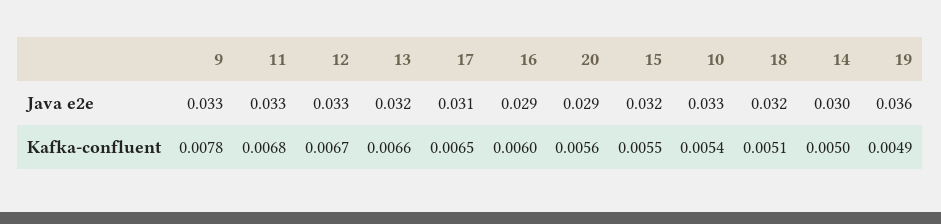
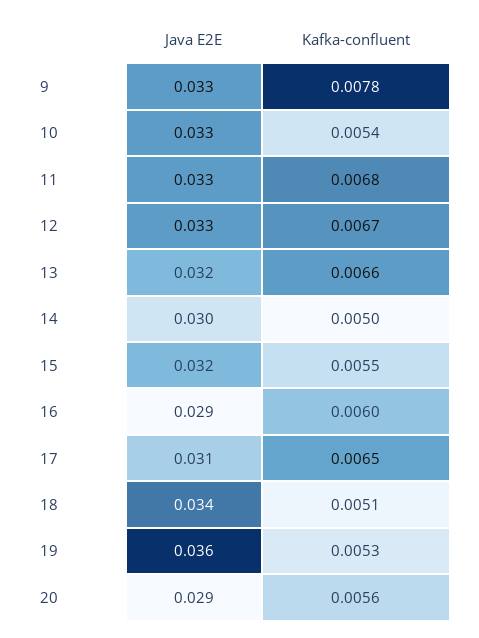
18, Java e2e: 0.032 -> 0.034
19, Kafka-confluent: 0.0049 -> 0.0053

